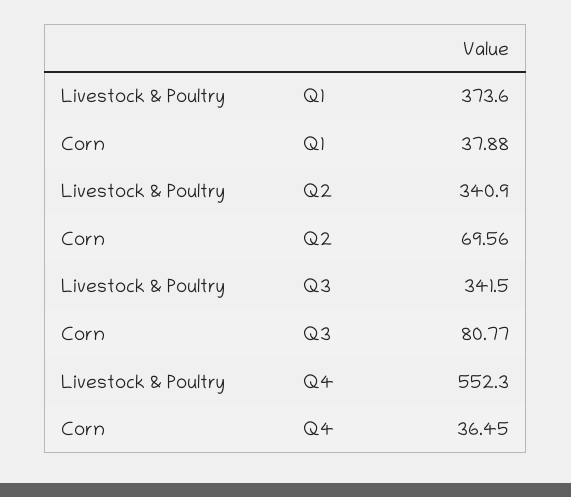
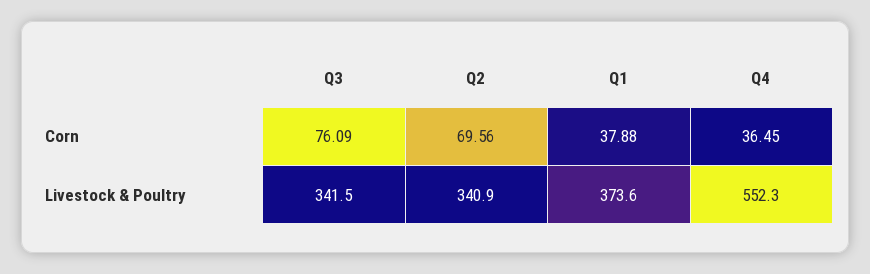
Corn, Q3: 80.77 -> 76.09

